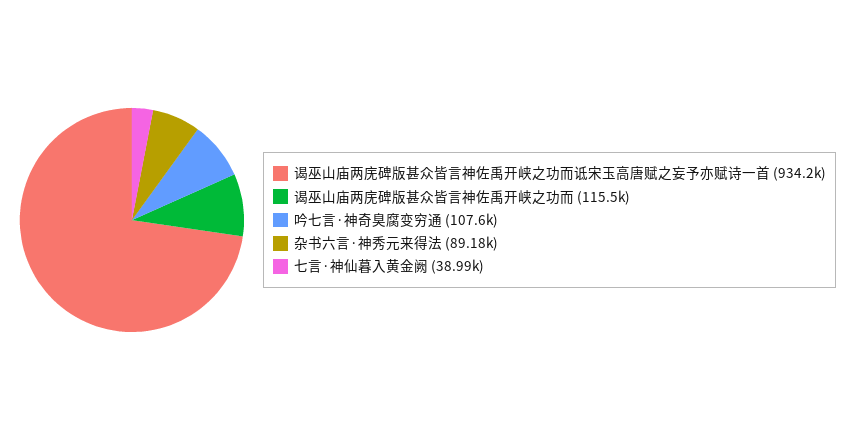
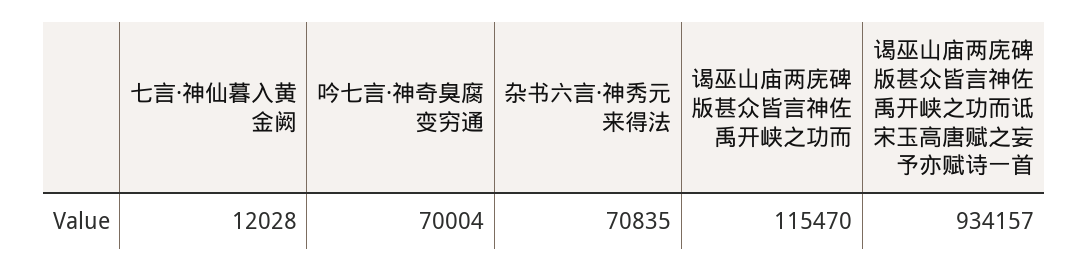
吟七言·神奇臭腐变穷通: 107600 -> 70004
杂书六言·神秀元来得法: 89180 -> 70835
七言·神仙暮入黄金阙: 38990 -> 12028

